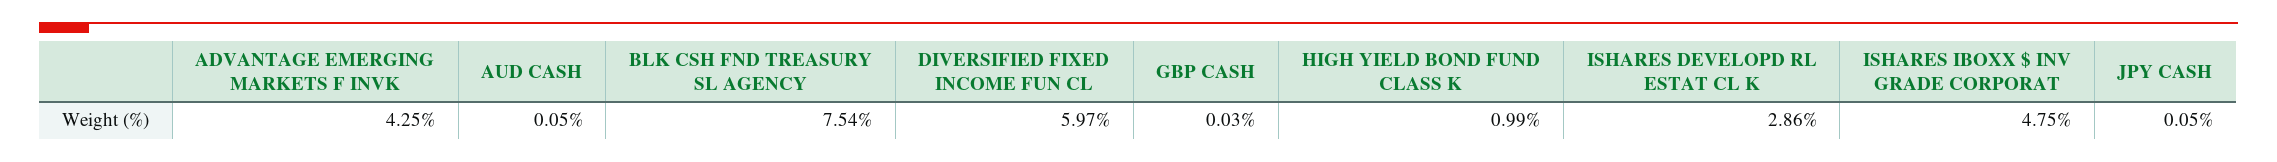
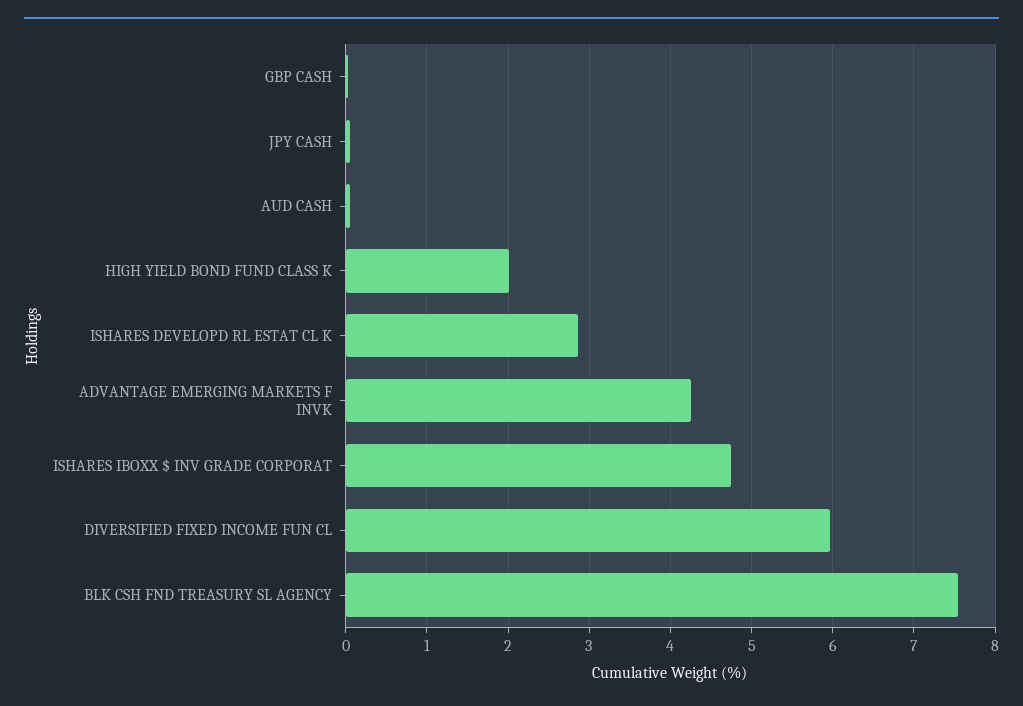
HIGH YIELD BOND FUND CLASS K: 0.99 -> 2

